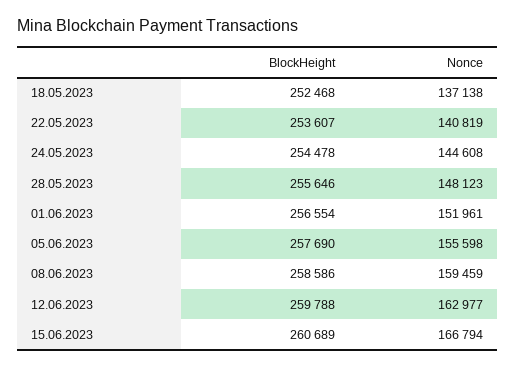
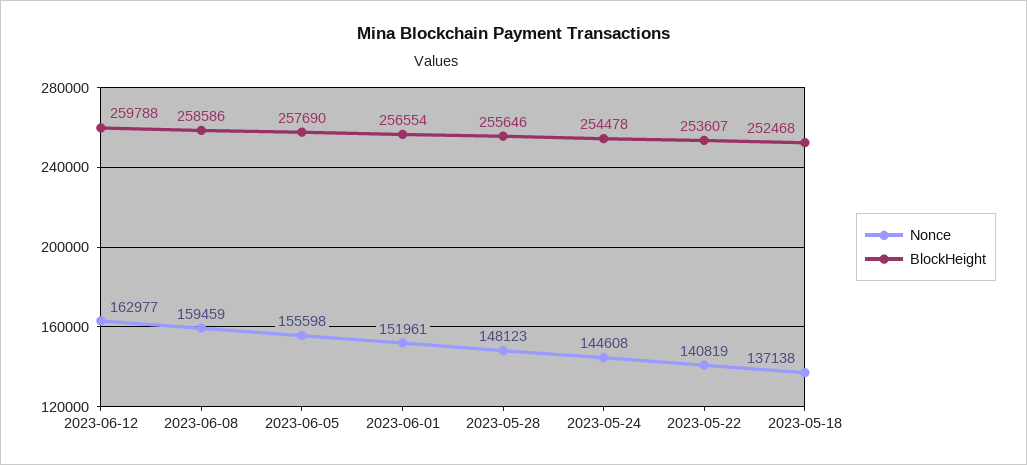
BlockHeight, 15.06.2023: 260689 -> none
Nonce, 15.06.2023: 166794 -> none

